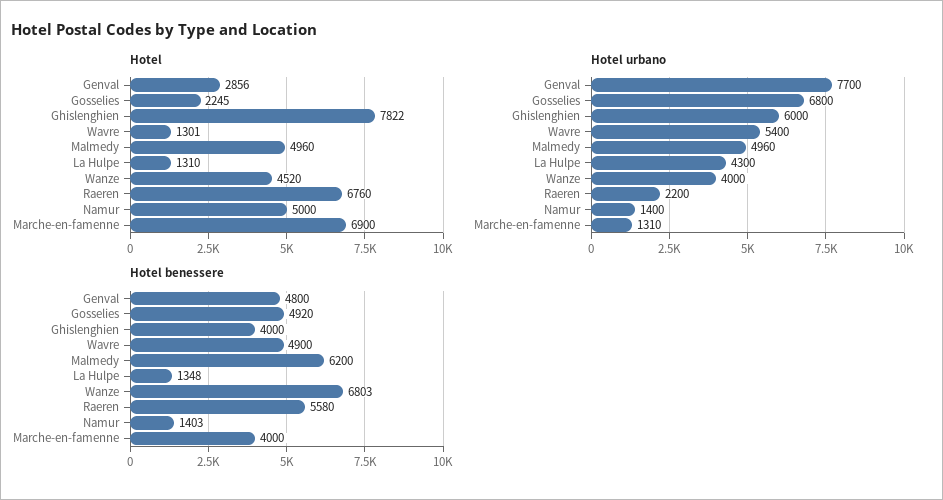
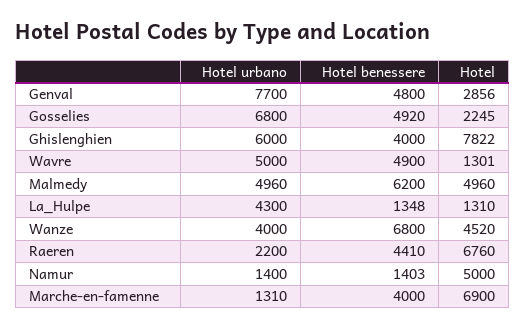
Hotel urbano, Wavre: 5400 -> 5000
Hotel benessere, Wanze: 6803 -> 6800
Hotel benessere, Raeren: 5580 -> 4410

